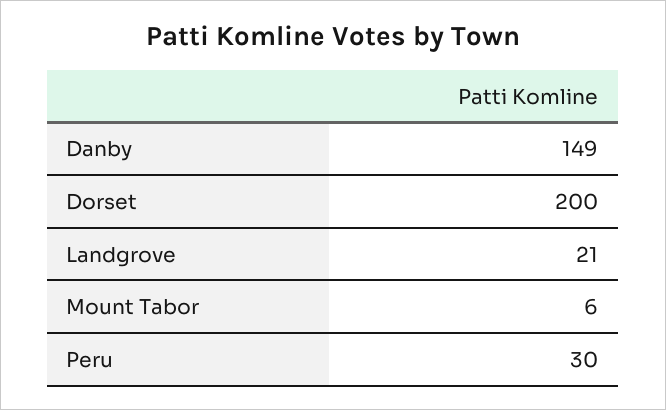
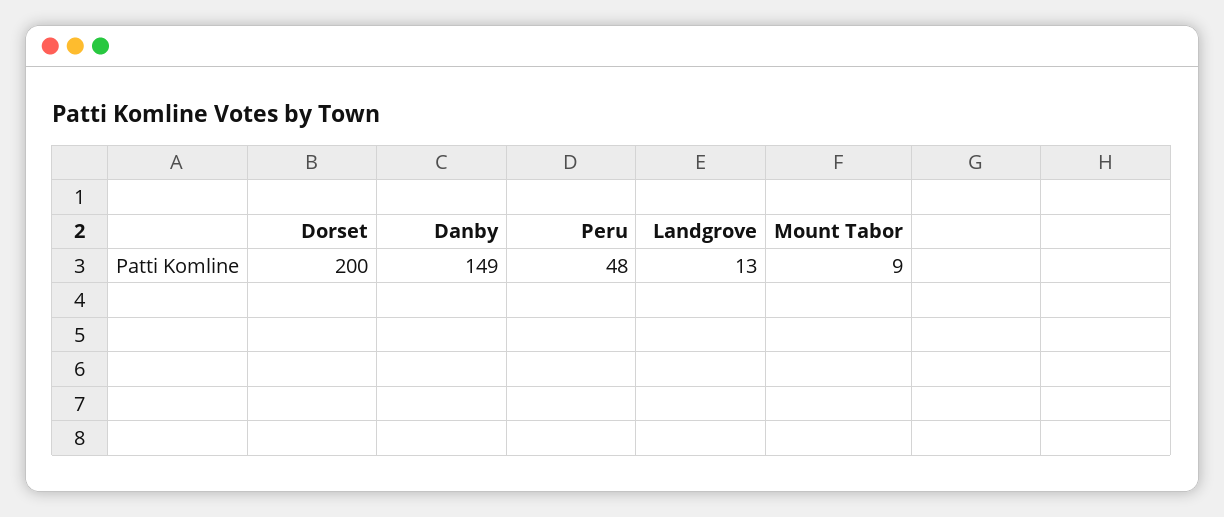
Landgrove: 21 -> 13
Mount Tabor: 6 -> 9
Peru: 30 -> 48

